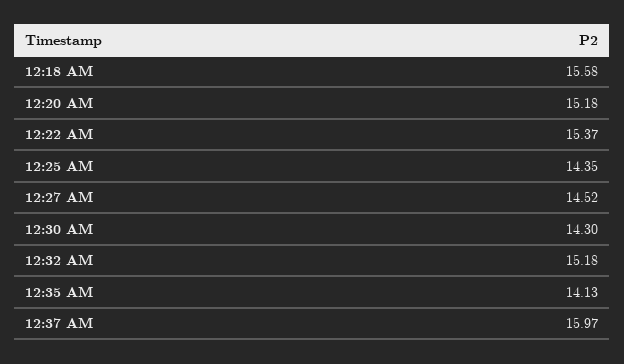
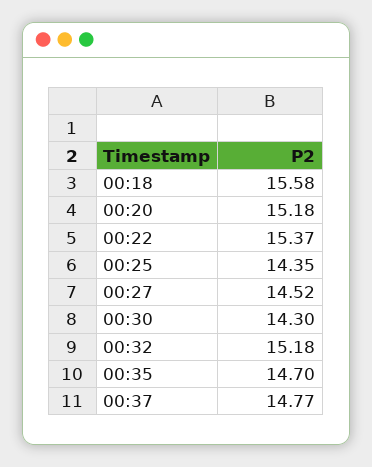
12:35 AM: 14.13 -> 14.7
12:37 AM: 15.97 -> 14.77

